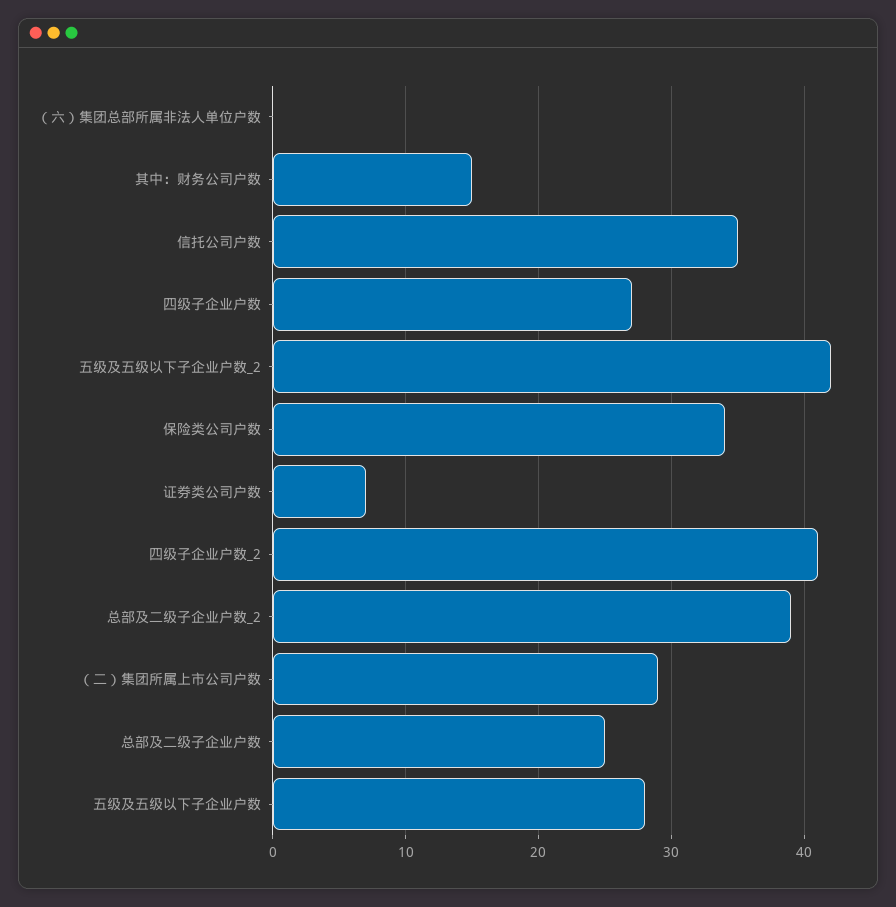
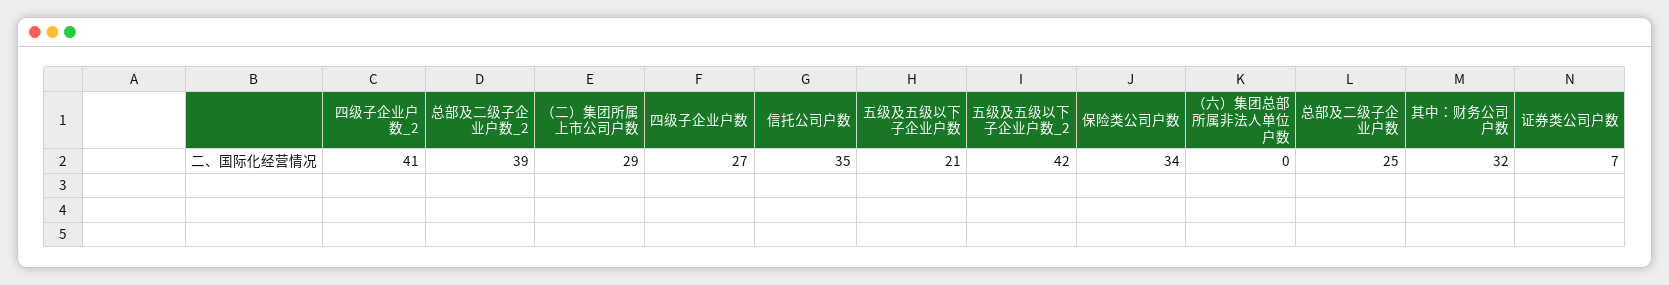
其中：财务公司户数: 15 -> 32
五级及五级以下子企业户数: 28 -> 21

